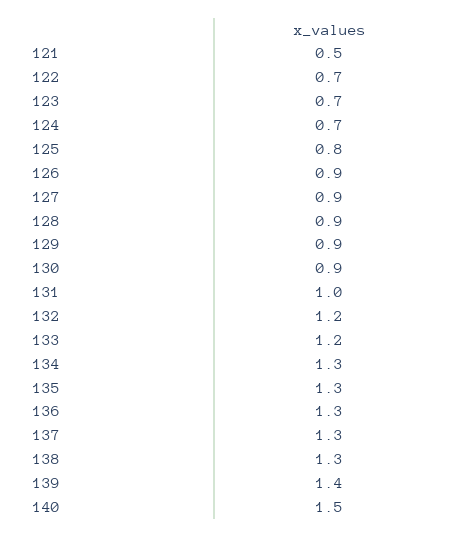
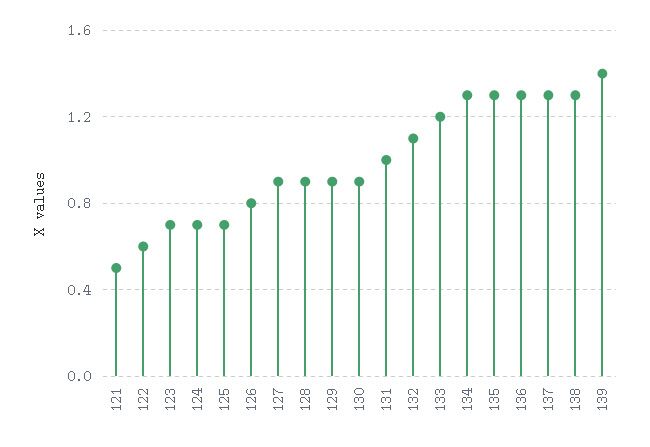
122: 0.7 -> 0.6
125: 0.8 -> 0.7
126: 0.9 -> 0.8
132: 1.2 -> 1.1
140: 1.5 -> none

